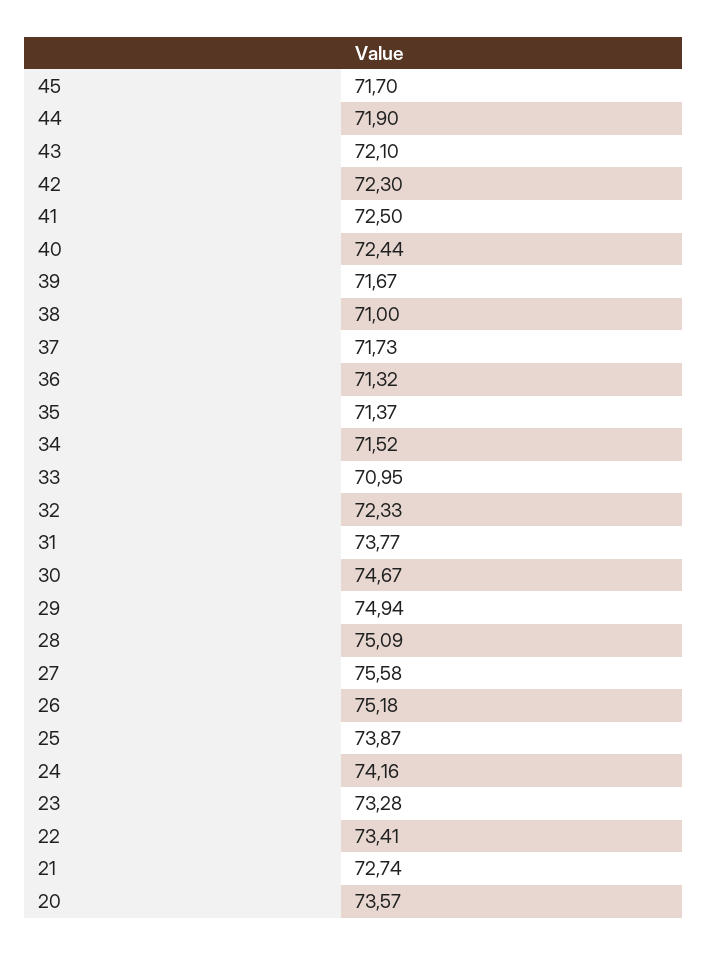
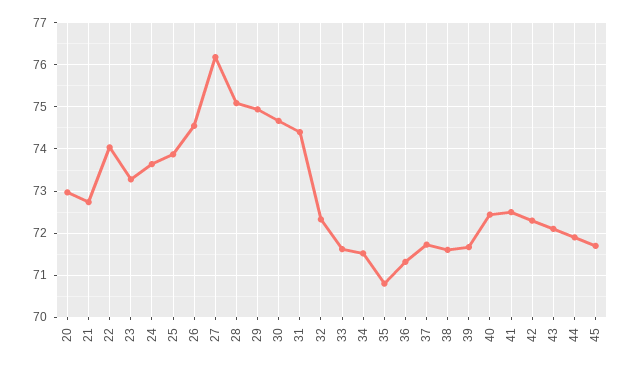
38: 71 -> 71.6
35: 71.37 -> 70.8
33: 70.95 -> 71.6
31: 73.77 -> 74.4
27: 75.58 -> 76.2
26: 75.18 -> 74.6
24: 74.16 -> 73.6
22: 73.41 -> 74
20: 73.57 -> 73

